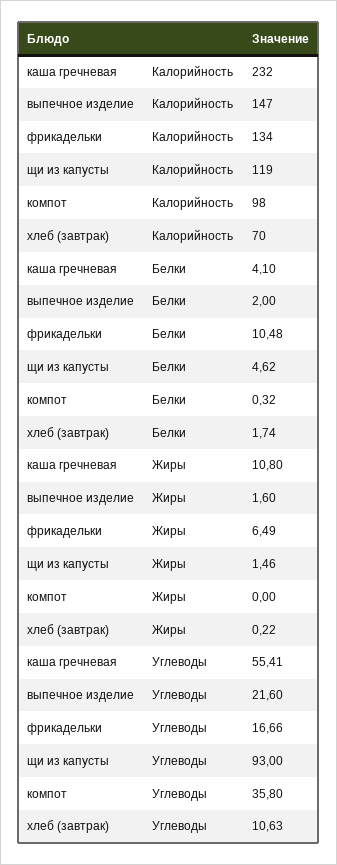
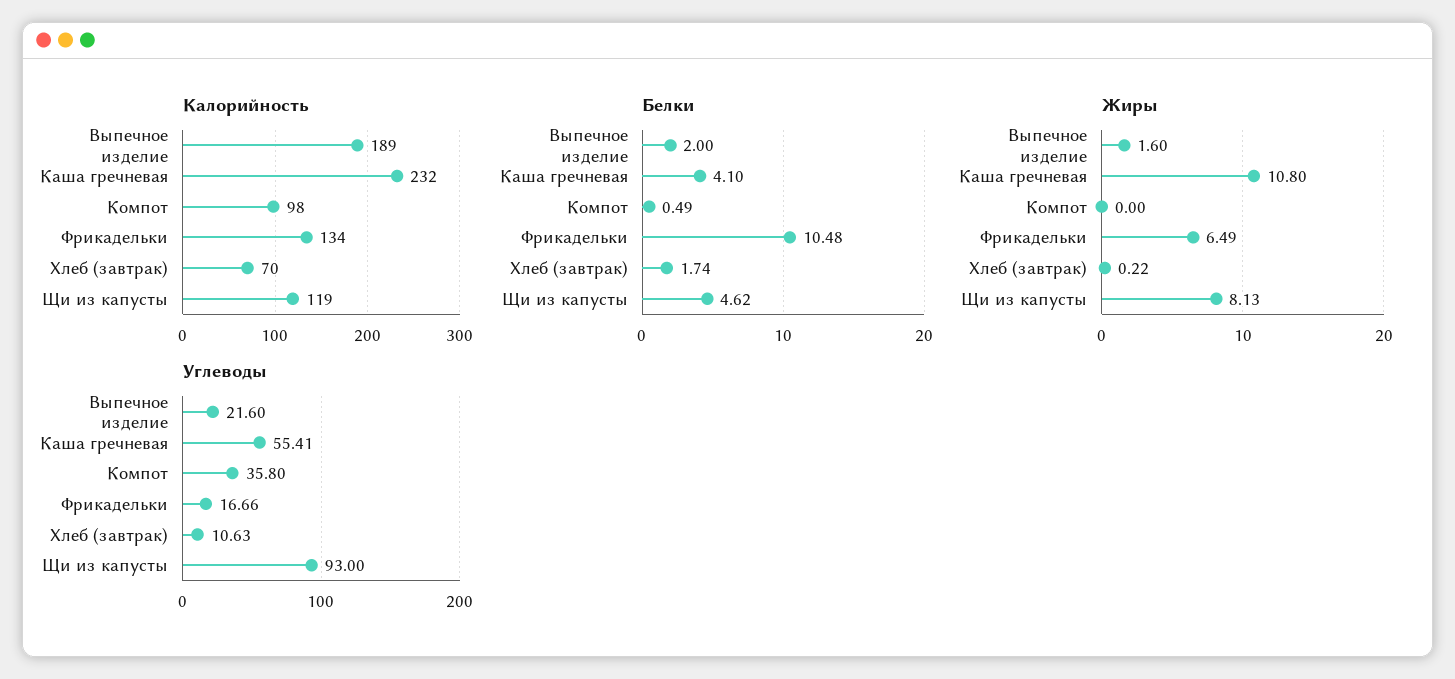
Калорийность, выпечное изделие: 147 -> 189
Белки, компот: 0.32 -> 0.49
Жиры, щи из капусты: 1.46 -> 8.13

